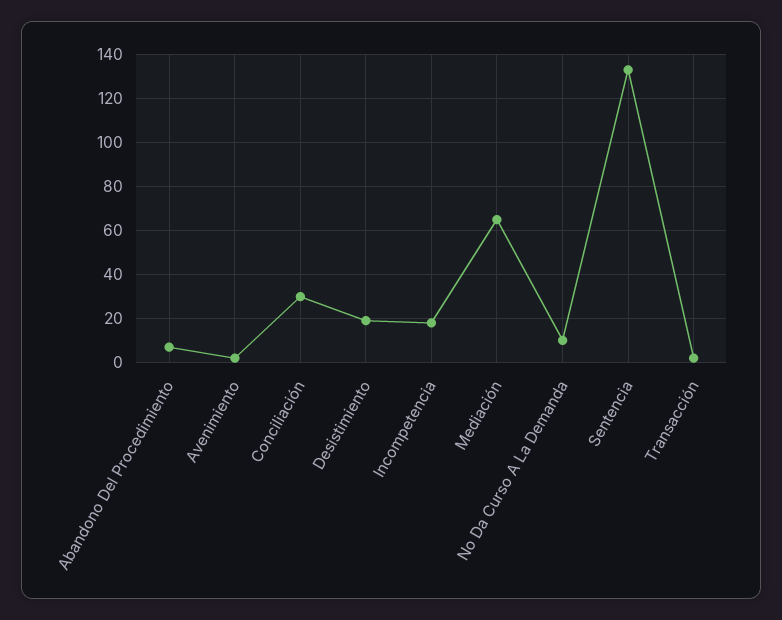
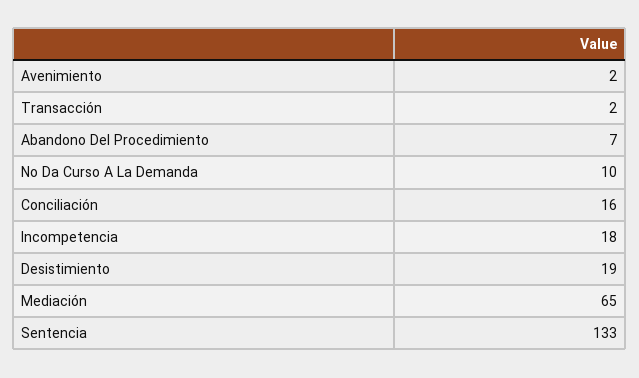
Conciliación: 30 -> 16

